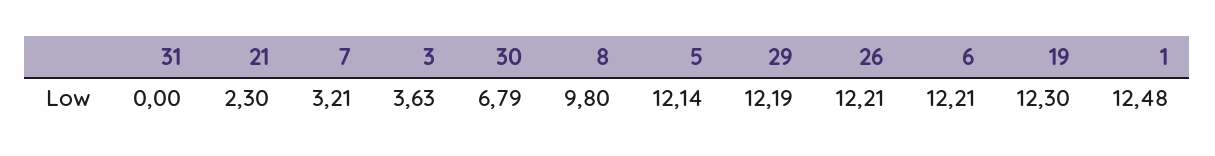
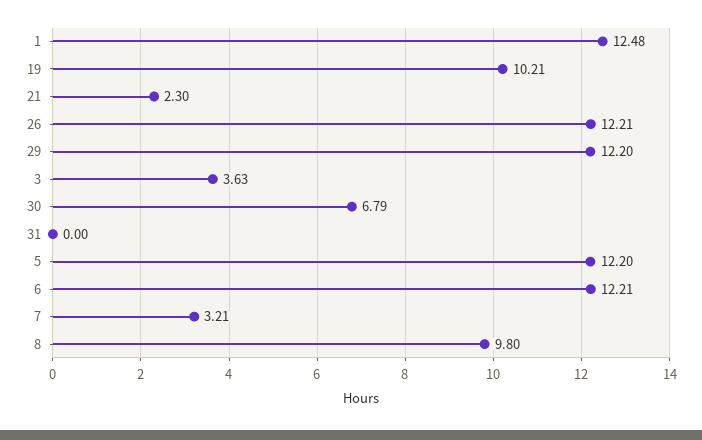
5: 12.14 -> 12.2
29: 12.19 -> 12.2
19: 12.3 -> 10.21

